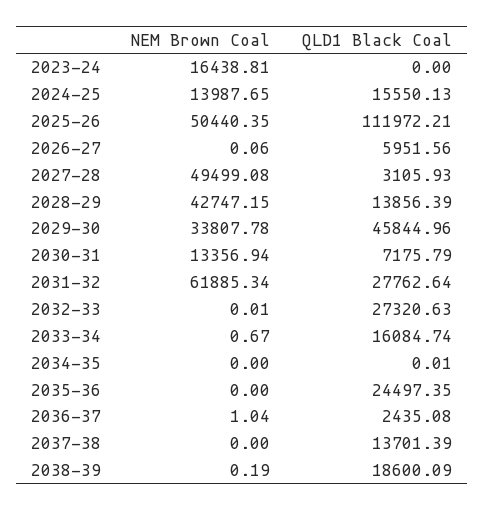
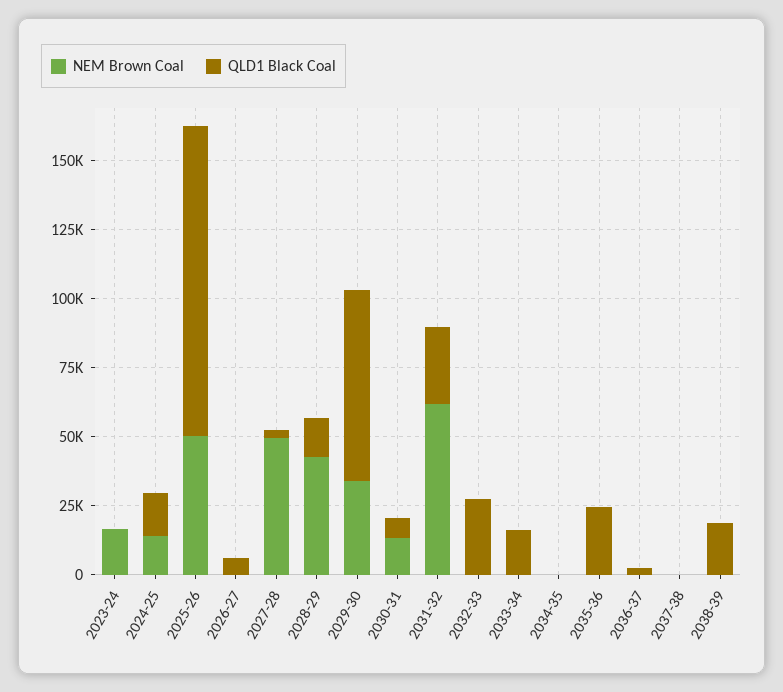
QLD1 Black Coal, 2029-30: 45844.96 -> 70000
QLD1 Black Coal, 2037-38: 13701.39 -> 0

